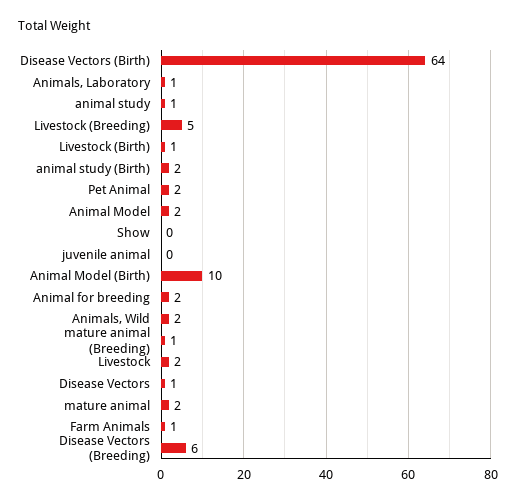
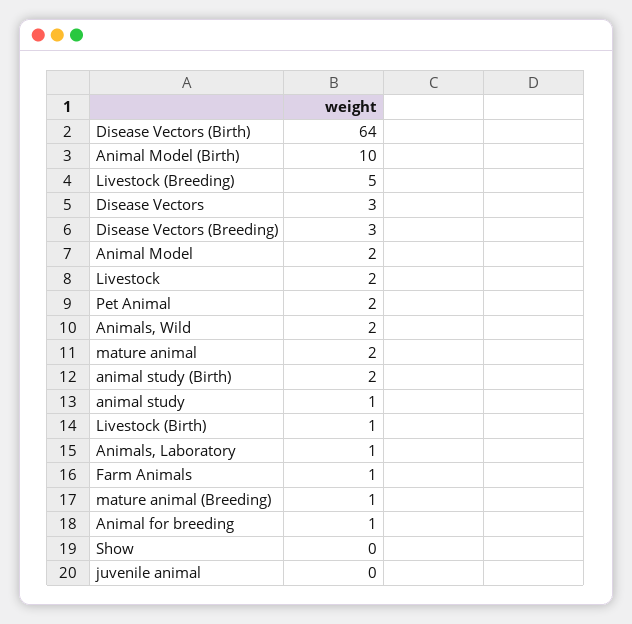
Animal for breeding: 2 -> 1
Disease Vectors: 1 -> 3
Disease Vectors (Breeding): 6 -> 3

